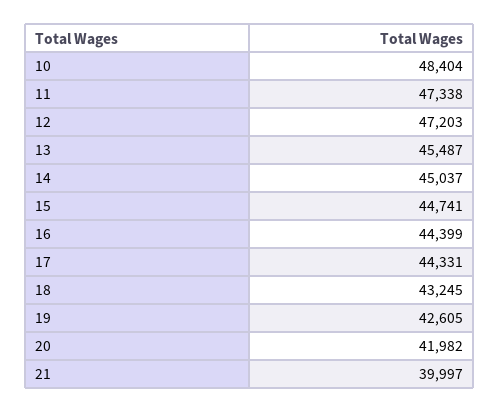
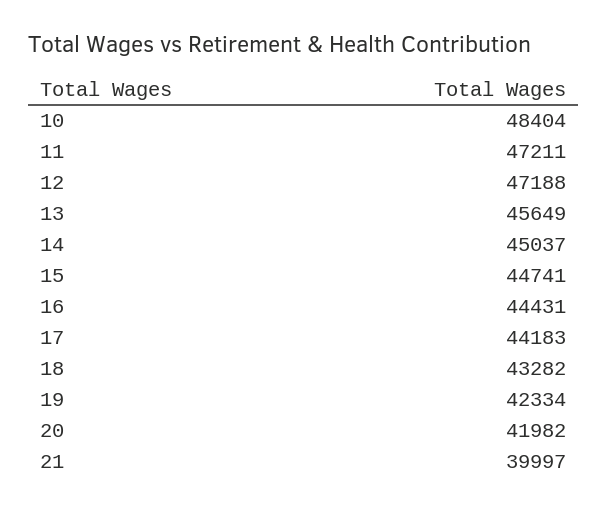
11: 47338 -> 47211
12: 47203 -> 47188
13: 45487 -> 45649
16: 44399 -> 44431
17: 44331 -> 44183
18: 43245 -> 43282
19: 42605 -> 42334

